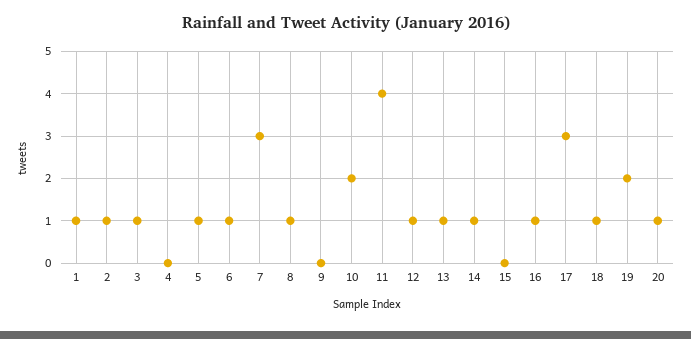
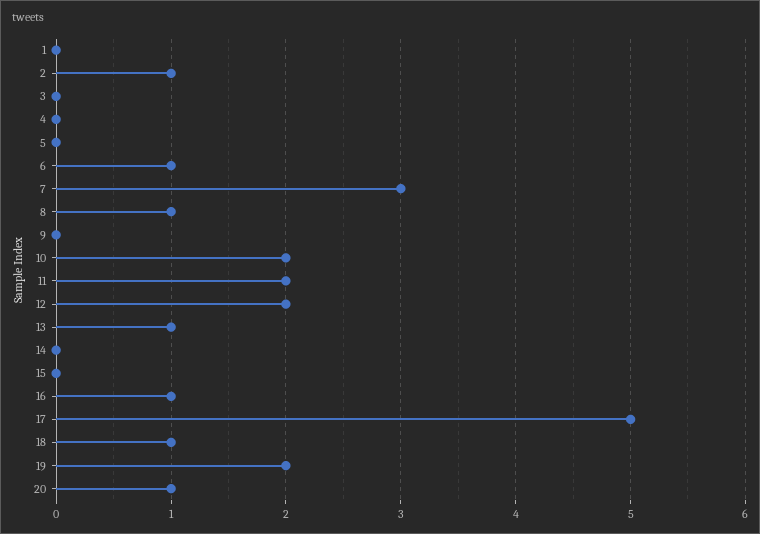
1: 1 -> 0
3: 1 -> 0
5: 1 -> 0
11: 4 -> 2
12: 1 -> 2
14: 1 -> 0
17: 3 -> 5

